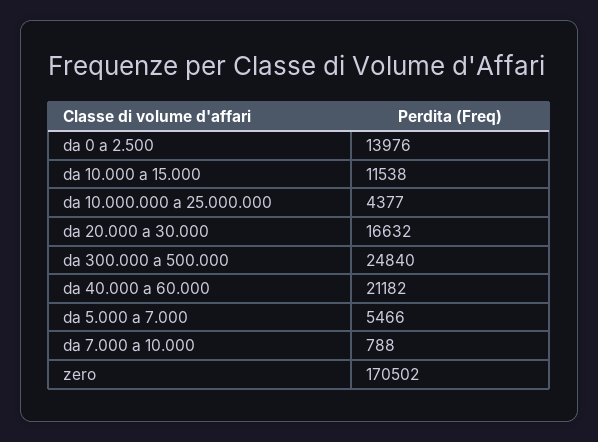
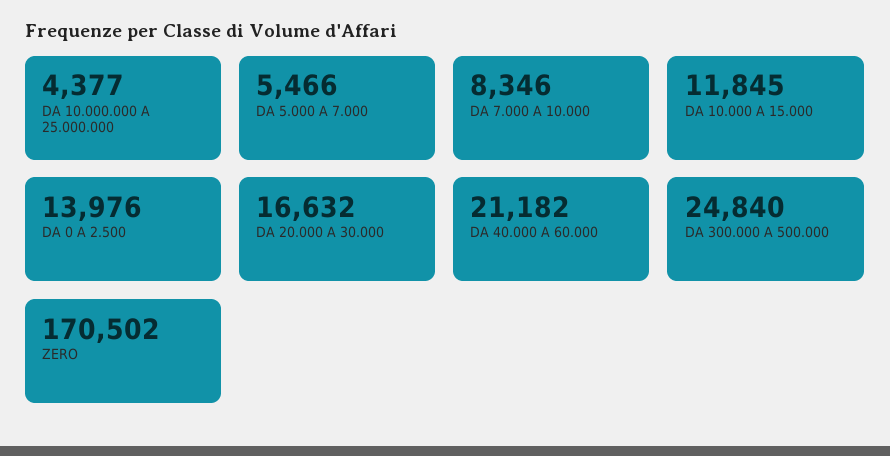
da 10.000 a 15.000: 11538 -> 11845
da 7.000 a 10.000: 788 -> 8346

